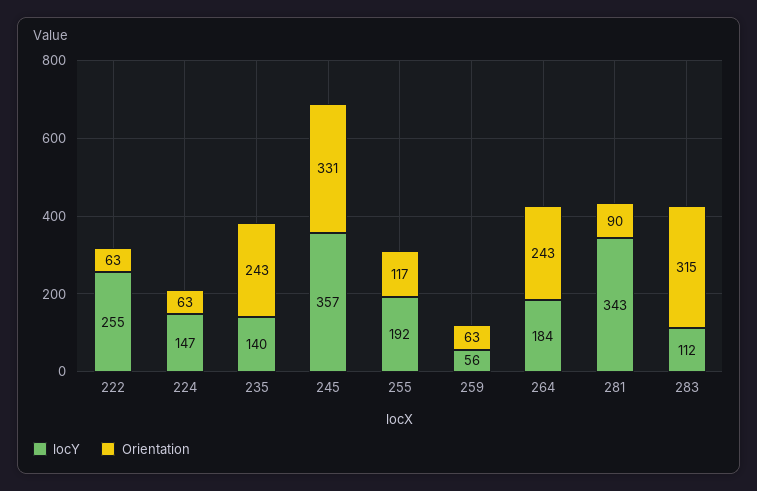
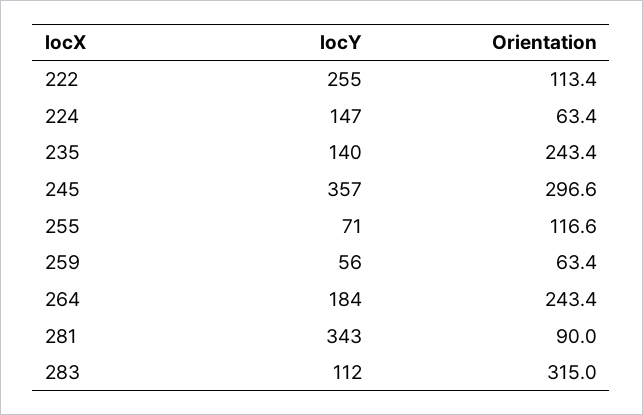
Orientation, 222: 63 -> 113.4
Orientation, 245: 331 -> 296.6
locY, 255: 192 -> 71

